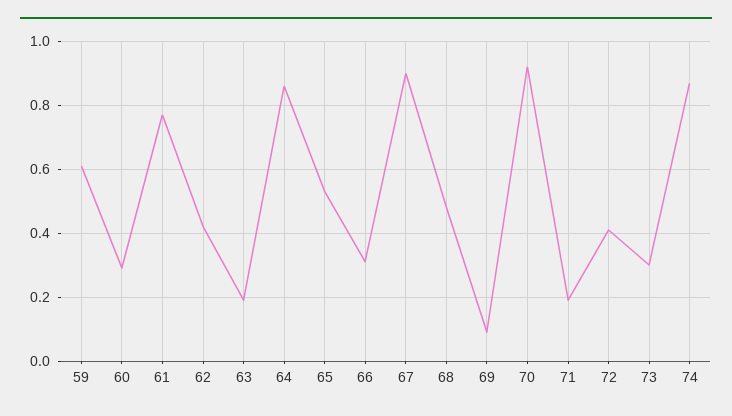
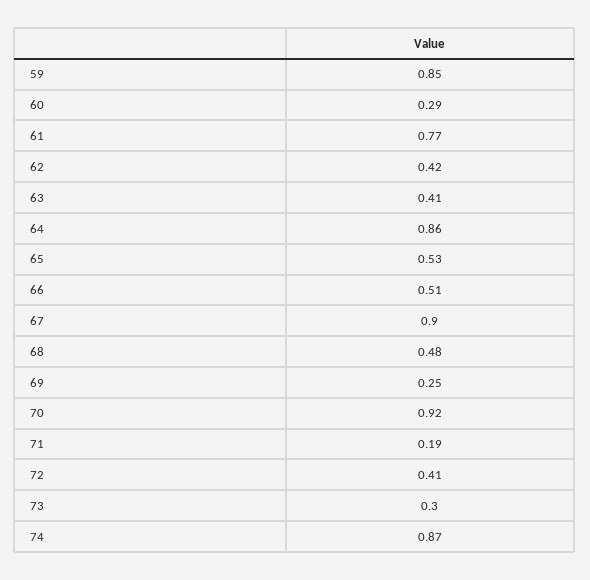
59: 0.6 -> 0.85
63: 0.2 -> 0.41
66: 0.3 -> 0.51
69: 0.1 -> 0.25

